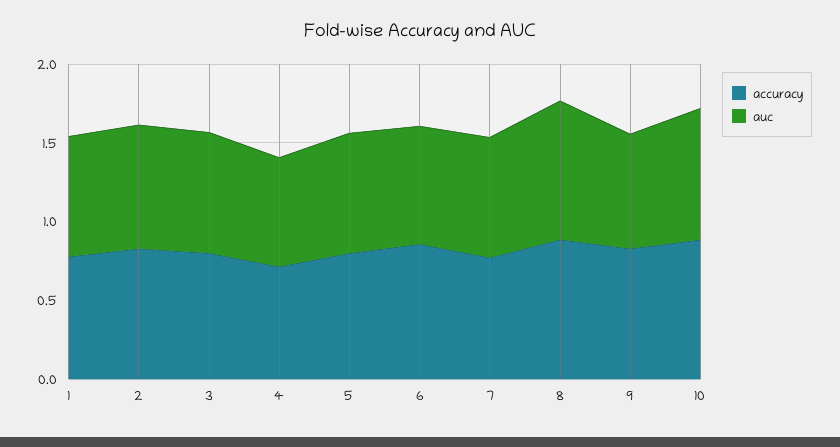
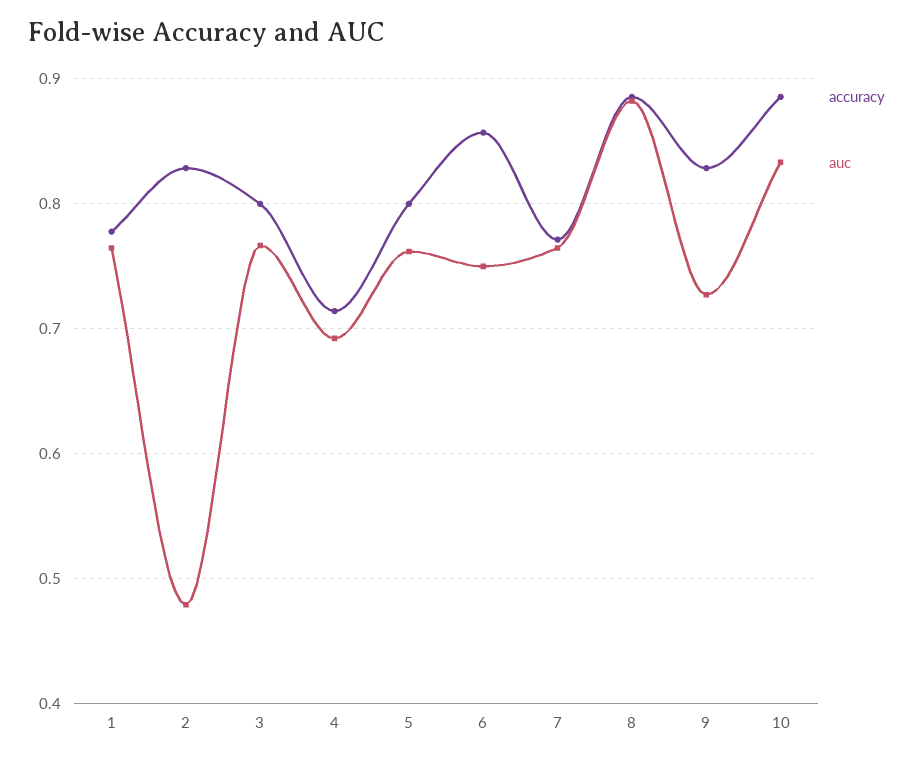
auc, 2: 0.8 -> 0.48

